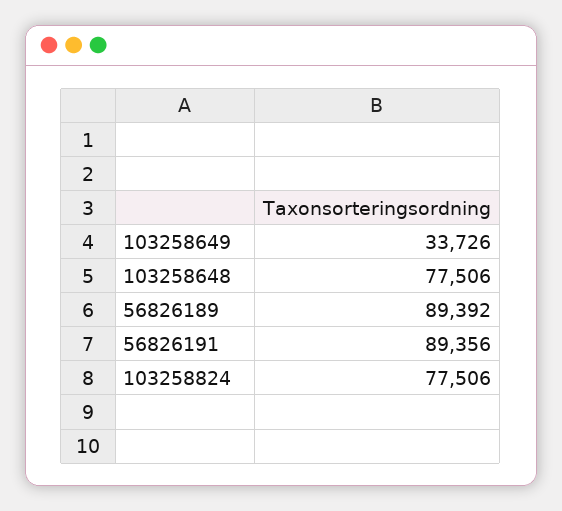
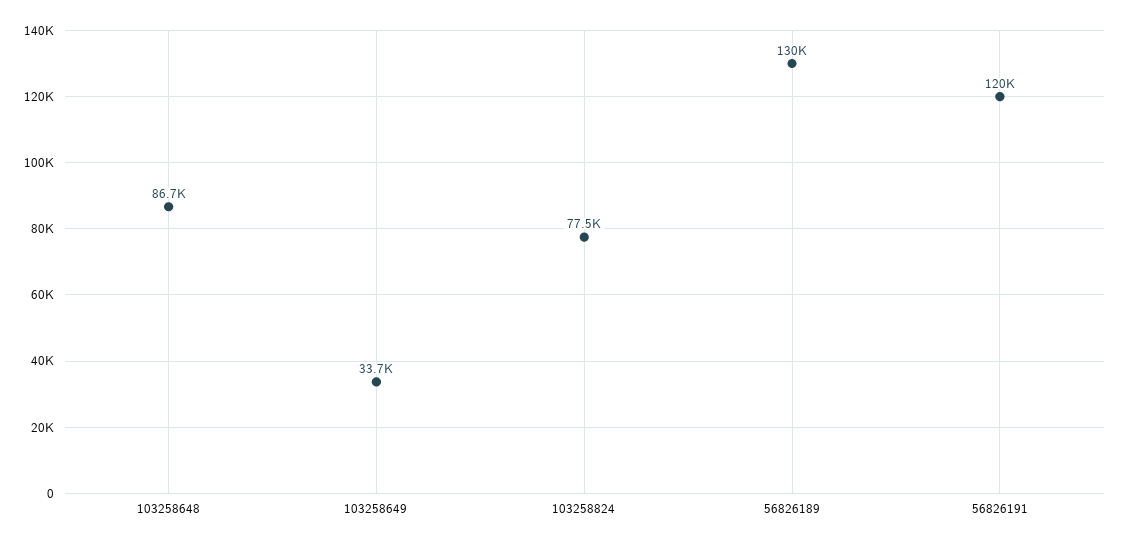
103258648: 77506 -> 86700
56826189: 89392 -> 130000
56826191: 89356 -> 120000

